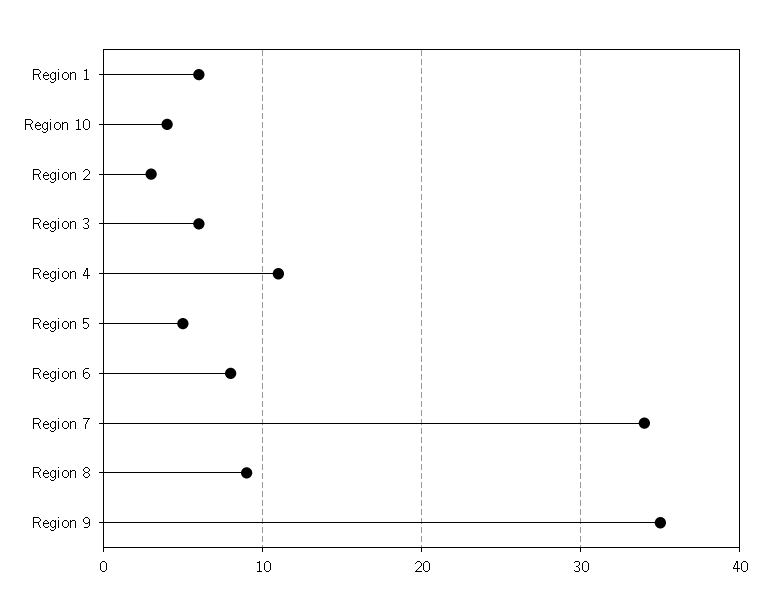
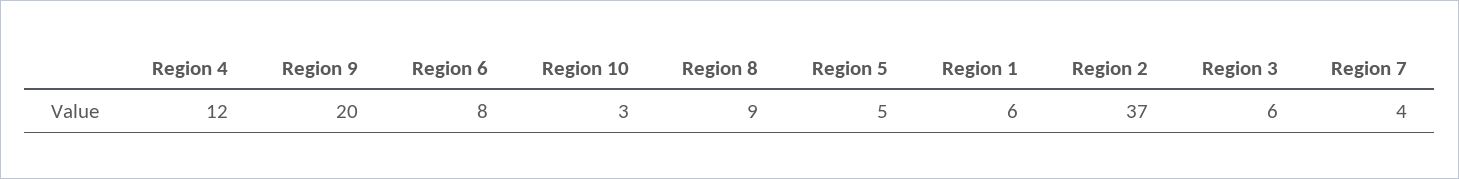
Region 10: 4 -> 3
Region 2: 3 -> 37
Region 4: 11 -> 12
Region 7: 34 -> 4
Region 9: 35 -> 20

